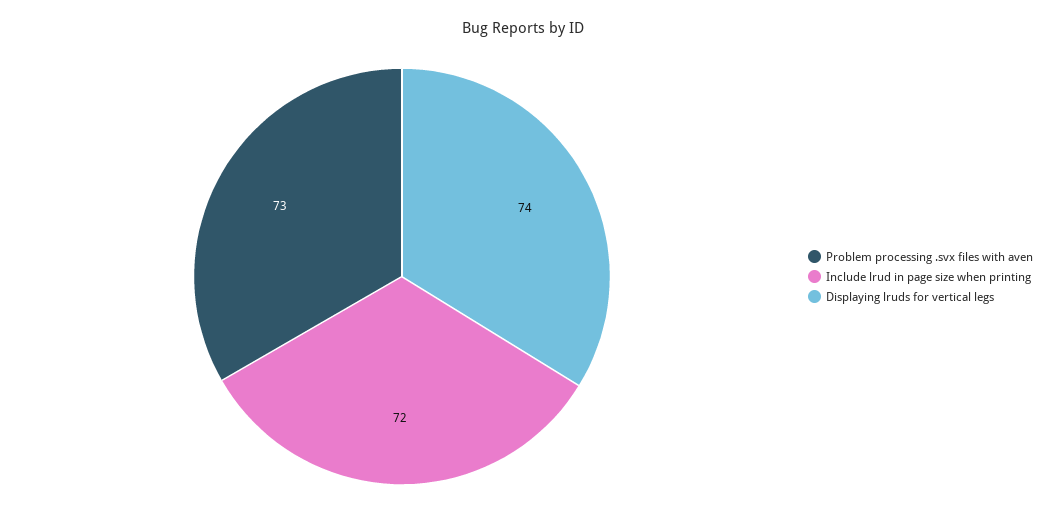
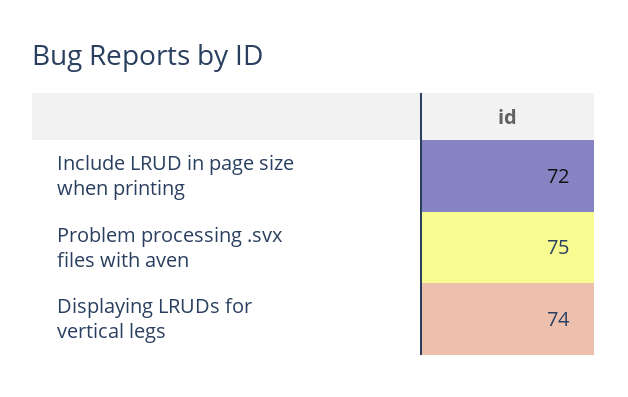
Problem processing .svx files with aven: 73 -> 75

